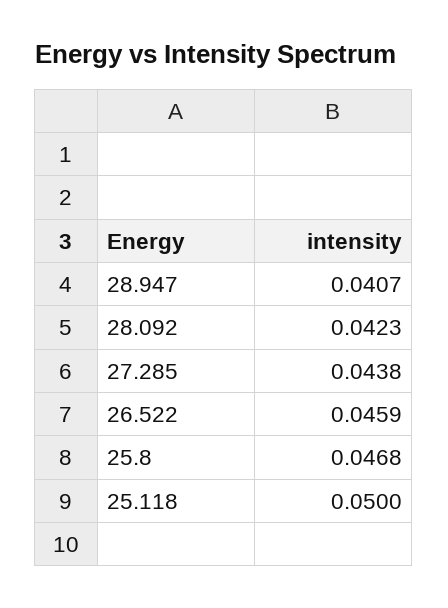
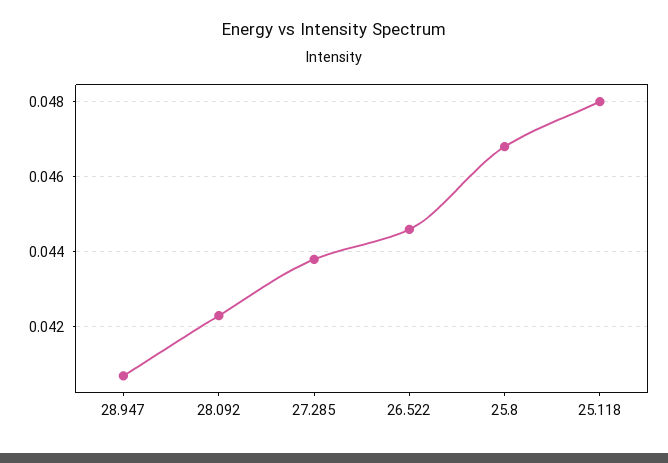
26.522: 0.0459 -> 0.0445
25.118: 0.05 -> 0.048

